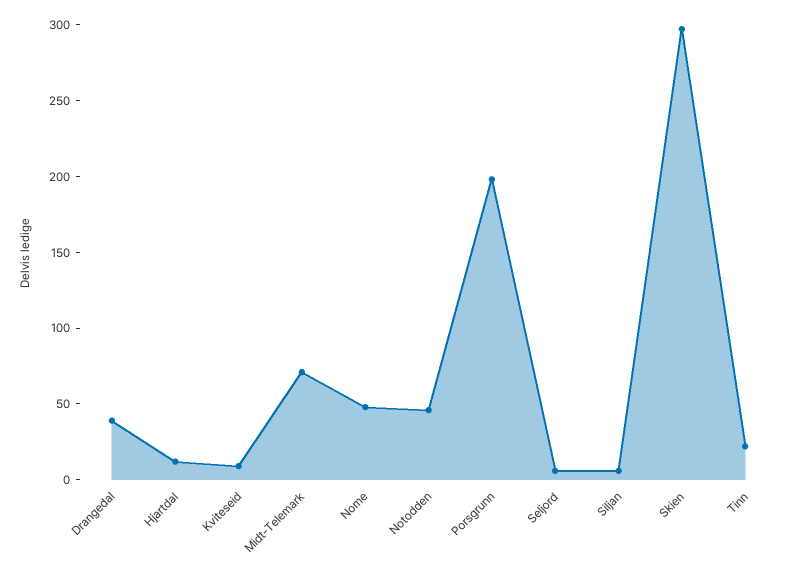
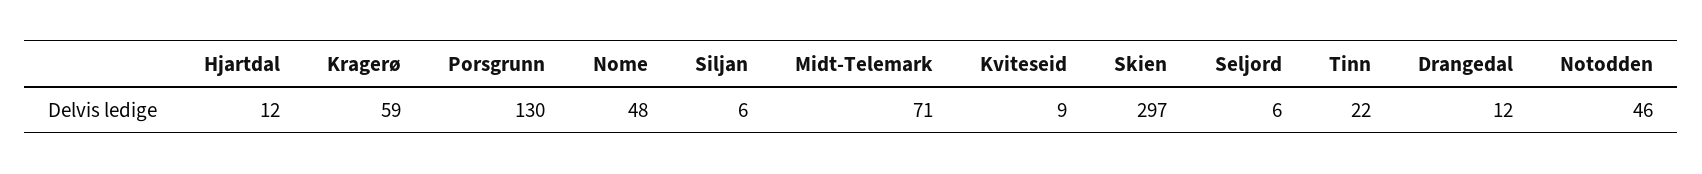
Drangedal: 40 -> 12
Porsgrunn: 200 -> 130
Kragerø: none -> 59

